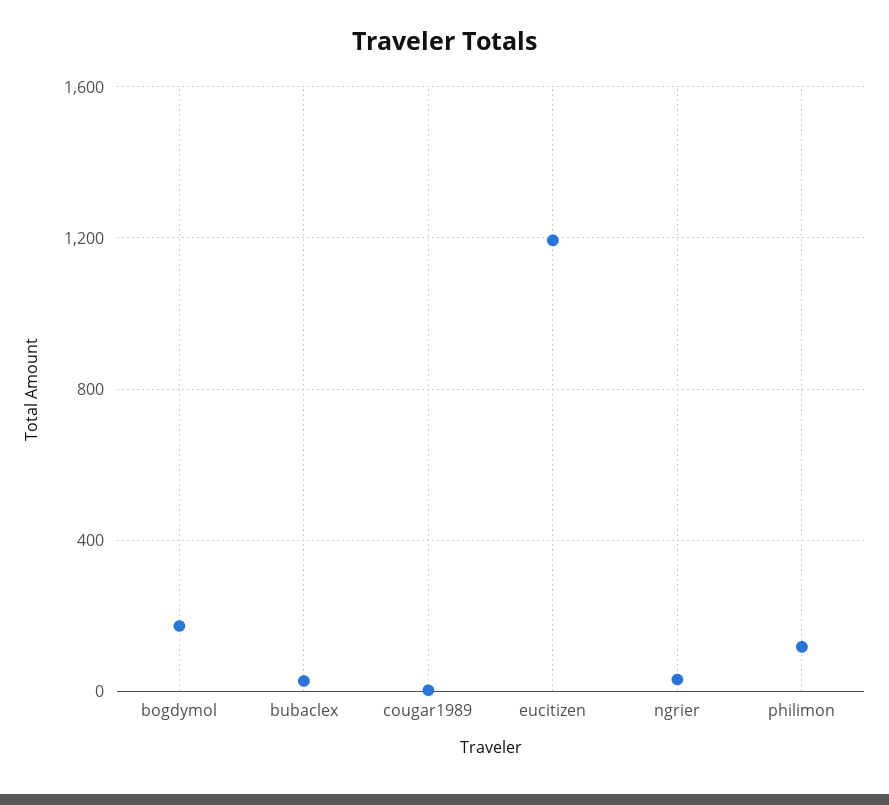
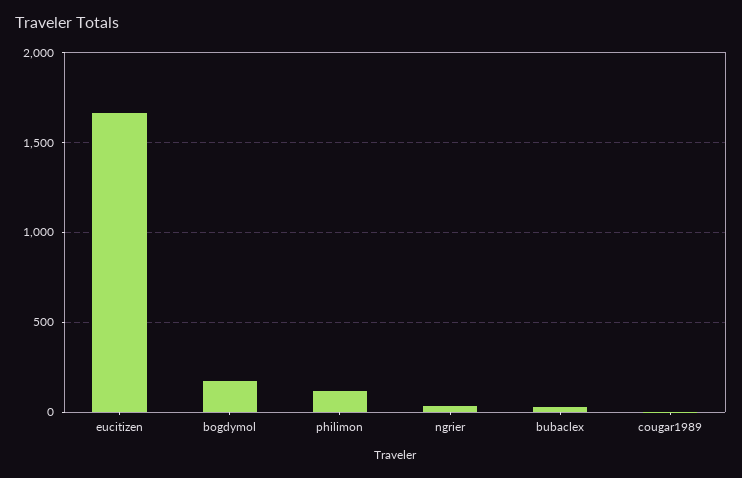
eucitizen: 1200 -> 1650

